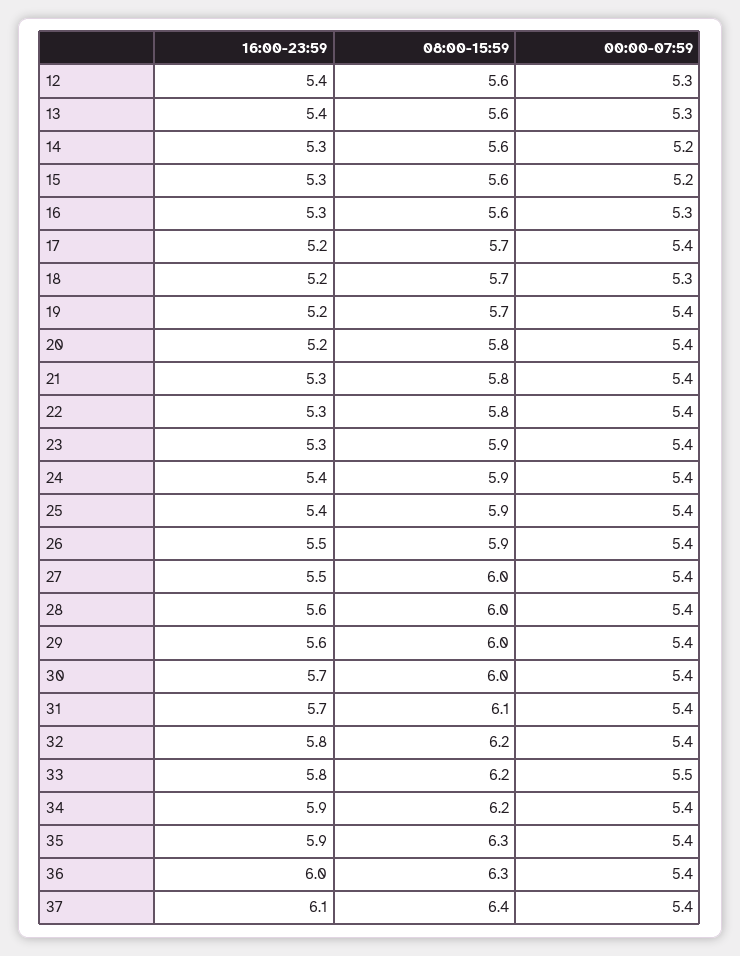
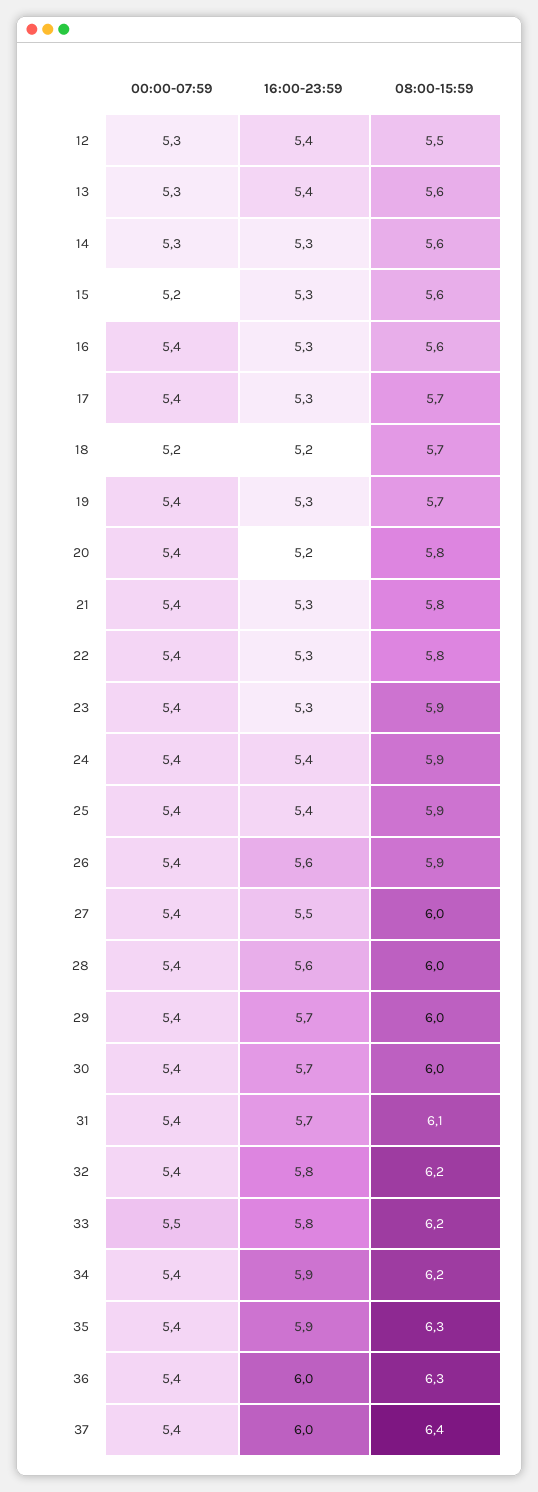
08:00-15:59, 12: 5.6 -> 5.5
00:00-07:59, 14: 5.2 -> 5.3
00:00-07:59, 16: 5.3 -> 5.4
16:00-23:59, 17: 5.2 -> 5.3
00:00-07:59, 18: 5.3 -> 5.2
16:00-23:59, 19: 5.2 -> 5.3
16:00-23:59, 26: 5.5 -> 5.6
16:00-23:59, 29: 5.6 -> 5.7
16:00-23:59, 37: 6.1 -> 6

